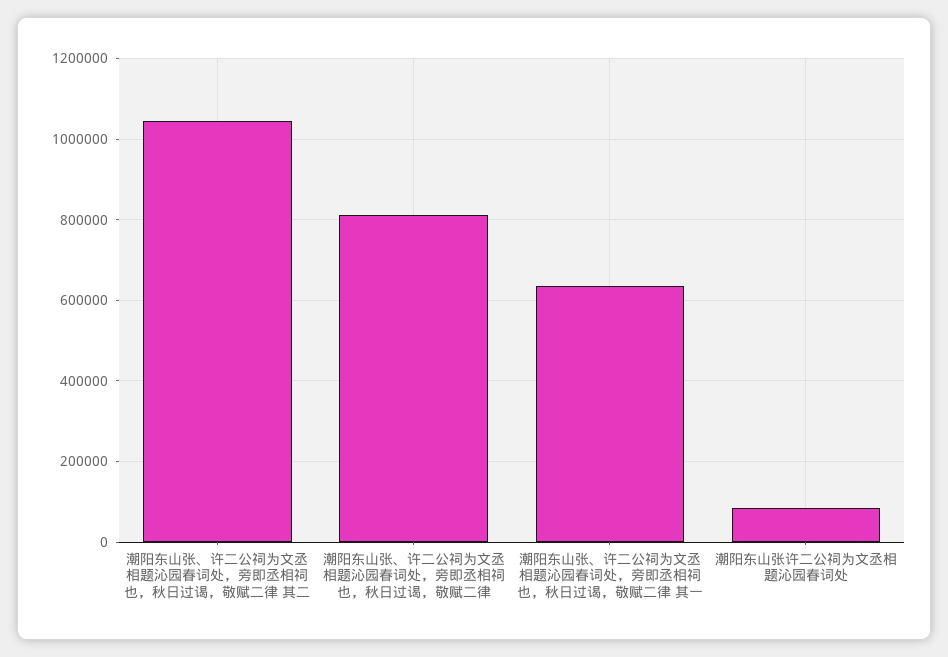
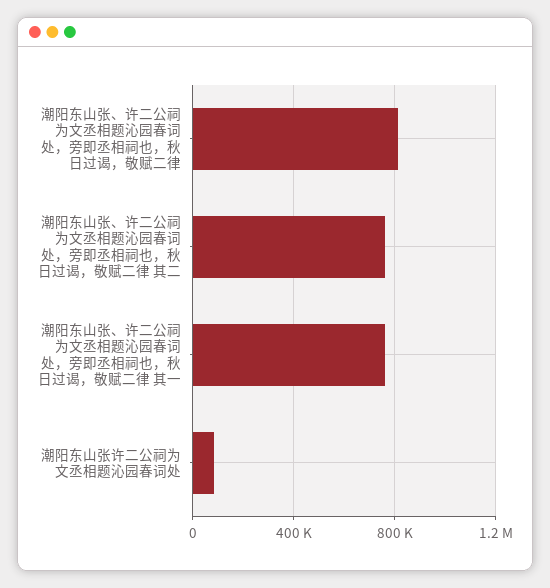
潮阳东山张、许二公祠为文丞相题沁园春词处，旁即丞相祠也，秋日过谒，敬赋二律 其二: 1040000 -> 750000
潮阳东山张、许二公祠为文丞相题沁园春词处，旁即丞相祠也，秋日过谒，敬赋二律 其一: 640000 -> 750000

